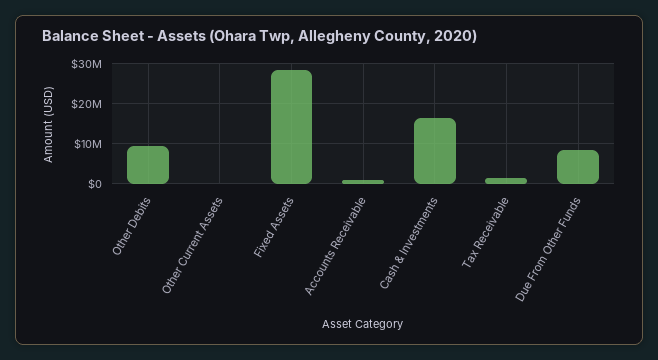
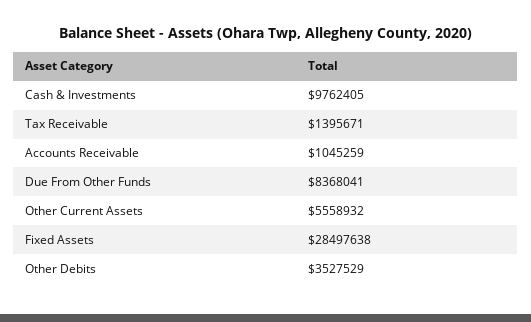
Other Debits: 10000000 -> 3527529
Other Current Assets: 0 -> 5558932
Cash & Investments: 16000000 -> 9762405

